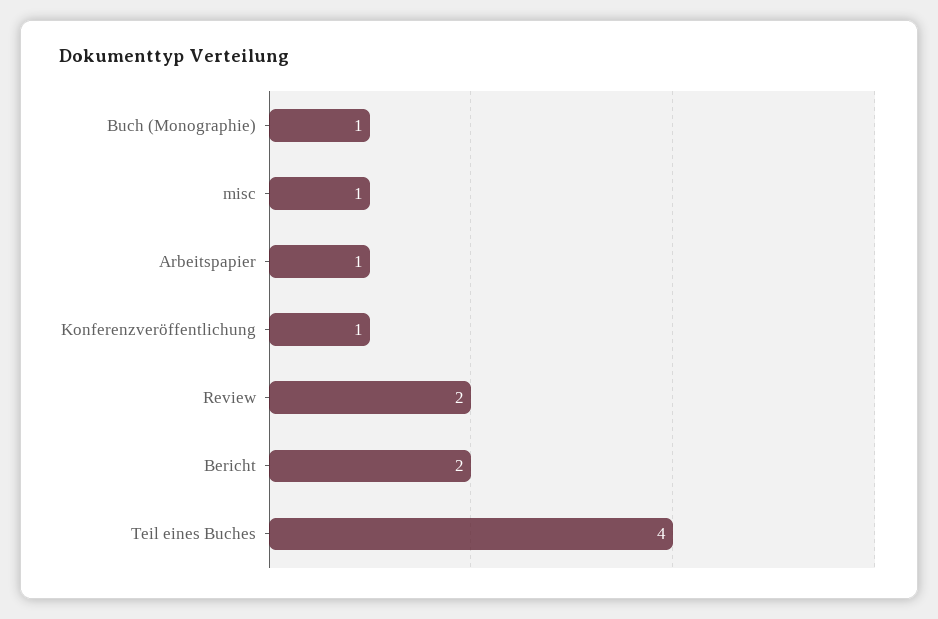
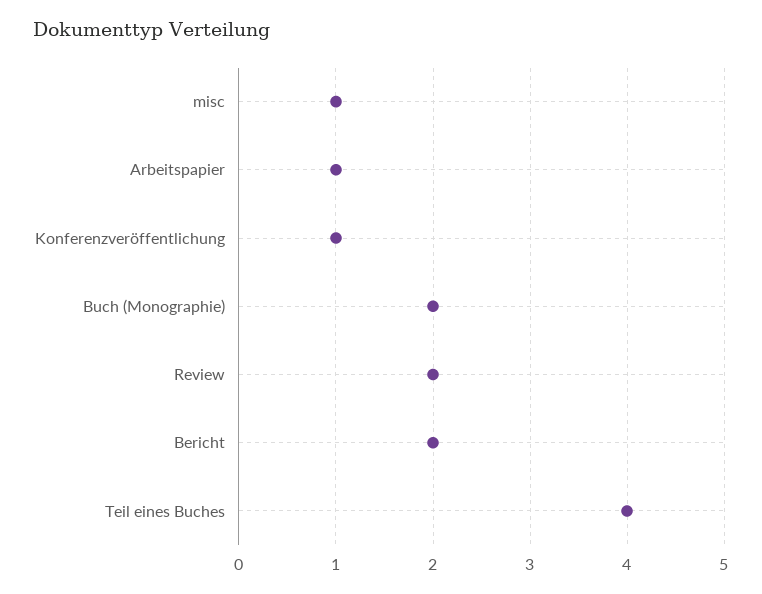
Buch (Monographie): 1 -> 2

